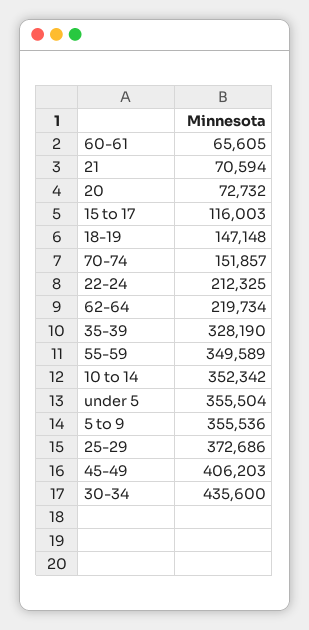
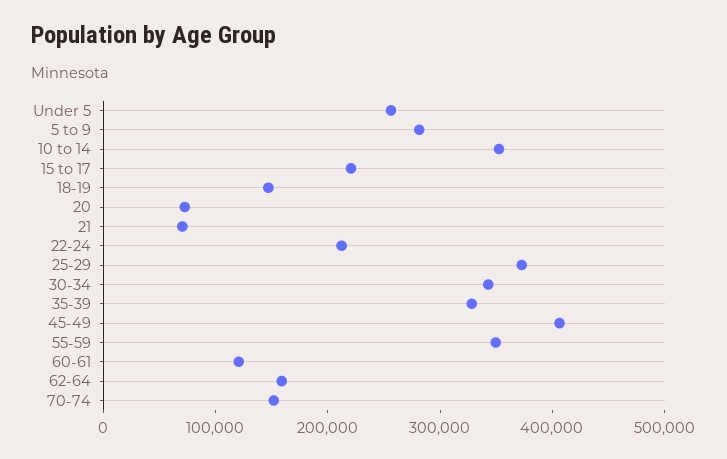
60-61: 65605 -> 120000
15 to 17: 116003 -> 220000
62-64: 219734 -> 160000
under 5: 355504 -> 260000
5 to 9: 355536 -> 280000
30-34: 435600 -> 340000

